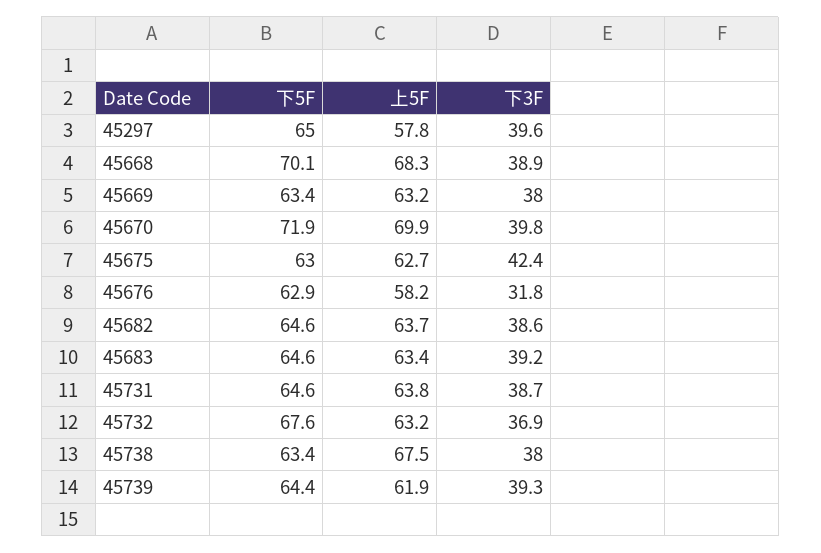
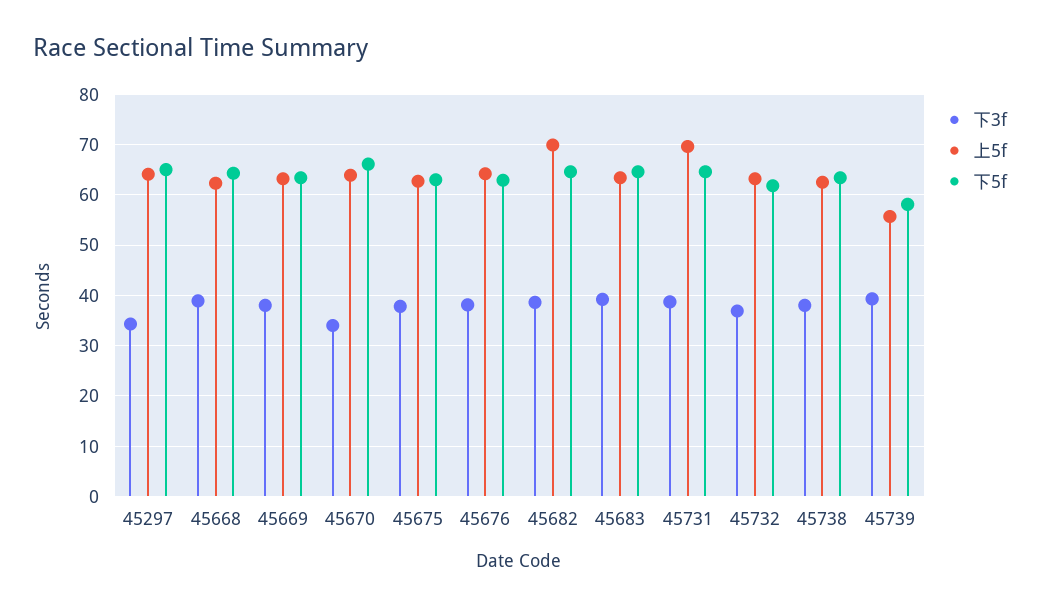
上5F, 45297: 57.8 -> 64
下3F, 45297: 39.6 -> 34
下5F, 45668: 70.1 -> 64
上5F, 45668: 68.3 -> 62
下5F, 45670: 71.9 -> 66
上5F, 45670: 69.9 -> 64
下3F, 45670: 39.8 -> 34
下3F, 45675: 42.4 -> 38
上5F, 45676: 58.2 -> 64
下3F, 45676: 31.8 -> 38
上5F, 45682: 63.7 -> 70
上5F, 45731: 63.8 -> 70
下5F, 45732: 67.6 -> 62
上5F, 45738: 67.5 -> 62
下5F, 45739: 64.4 -> 58
上5F, 45739: 61.9 -> 56

